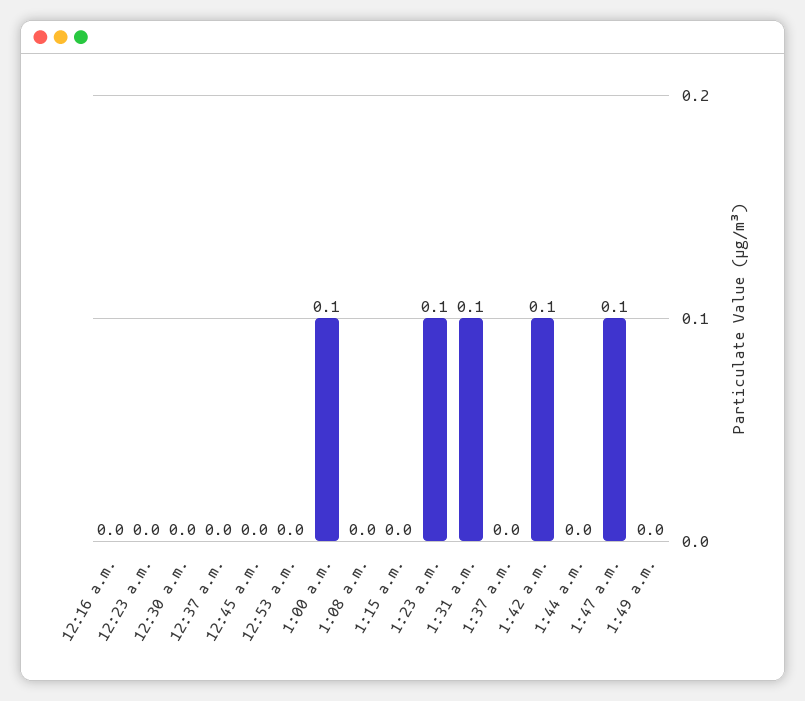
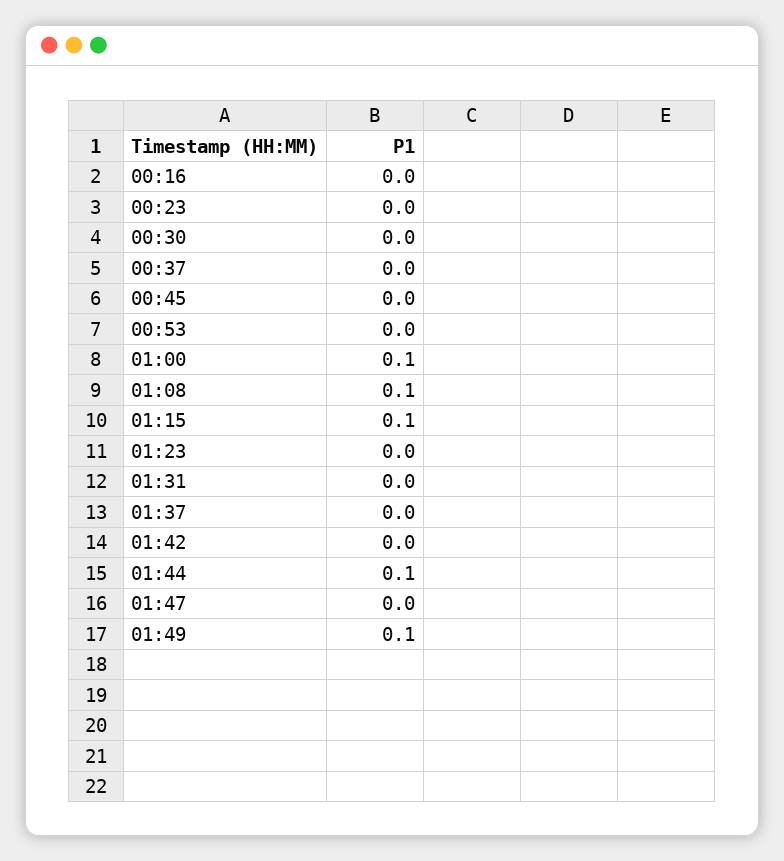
1:08 a.m.: 0 -> 0.1
1:15 a.m.: 0 -> 0.1
1:23 a.m.: 0.1 -> 0
1:31 a.m.: 0.1 -> 0
1:42 a.m.: 0.1 -> 0
1:44 a.m.: 0 -> 0.1
1:47 a.m.: 0.1 -> 0
1:49 a.m.: 0 -> 0.1

